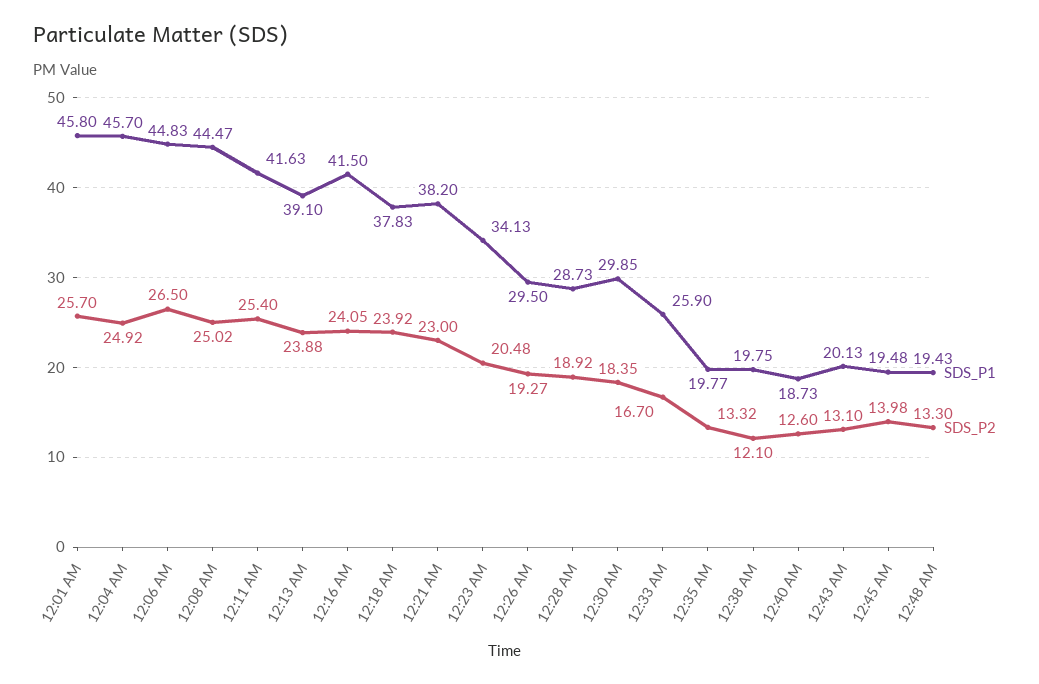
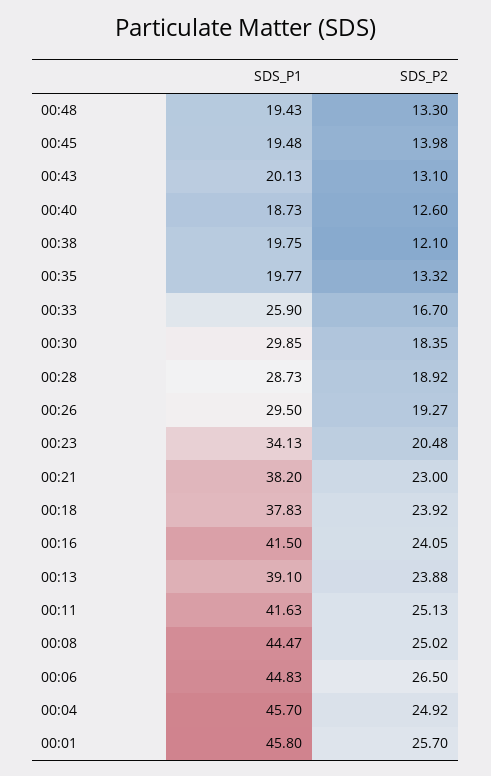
SDS_P2, 12:11 AM: 25.4 -> 25.13

